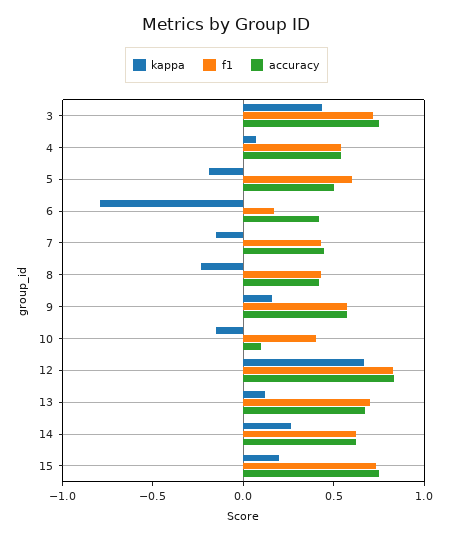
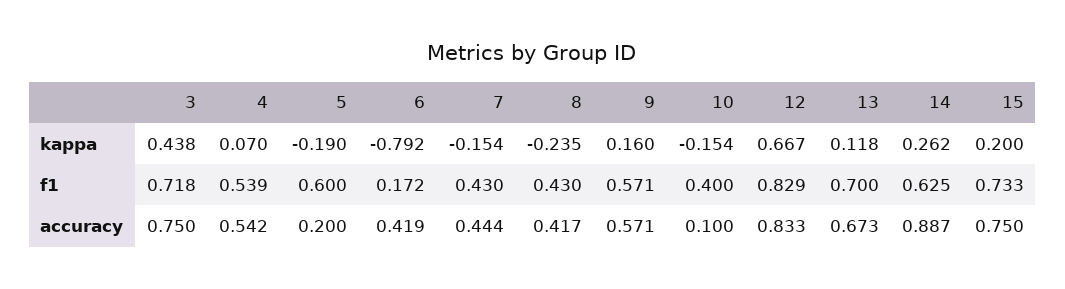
accuracy, 5: 0.5 -> 0.2
accuracy, 14: 0.6 -> 0.887

